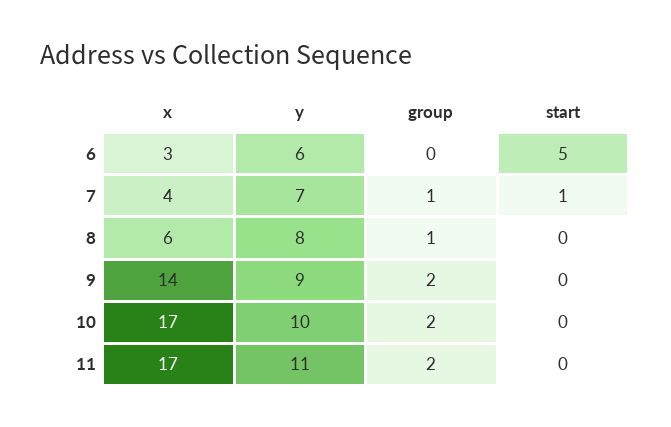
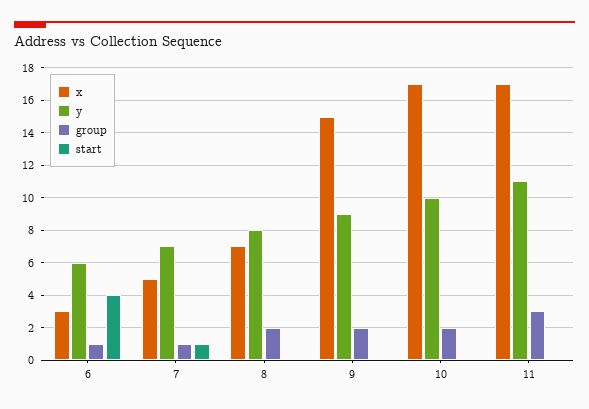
group, 6: 0 -> 1
start, 6: 5 -> 4
x, 7: 4 -> 5
x, 8: 6 -> 7
group, 8: 1 -> 2
x, 9: 14 -> 15
group, 11: 2 -> 3

